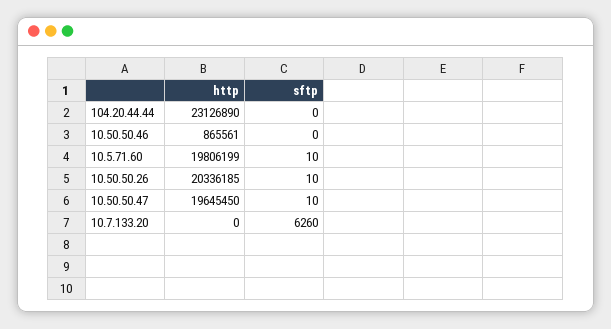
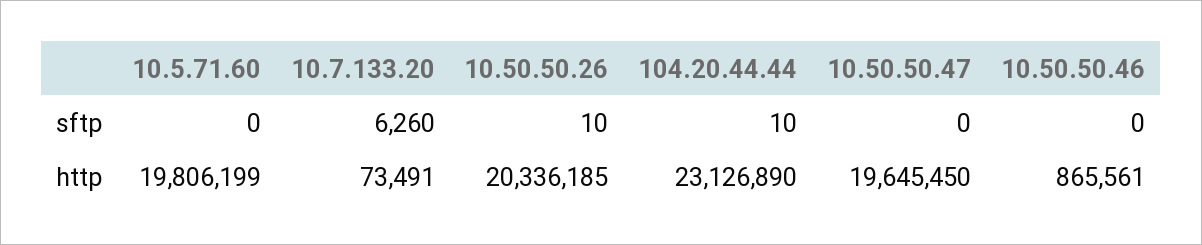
sftp, 104.20.44.44: 0 -> 10
sftp, 10.5.71.60: 10 -> 0
sftp, 10.50.50.47: 10 -> 0
http, 10.7.133.20: 0 -> 73491

